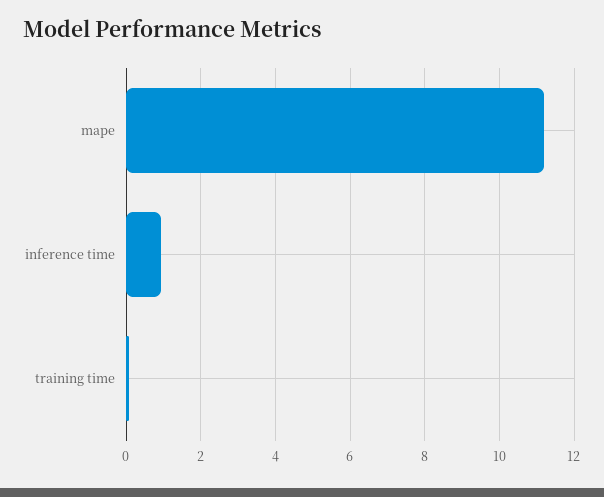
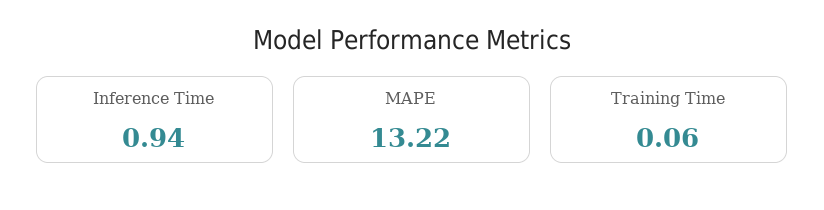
mape: 11.2 -> 13.22

